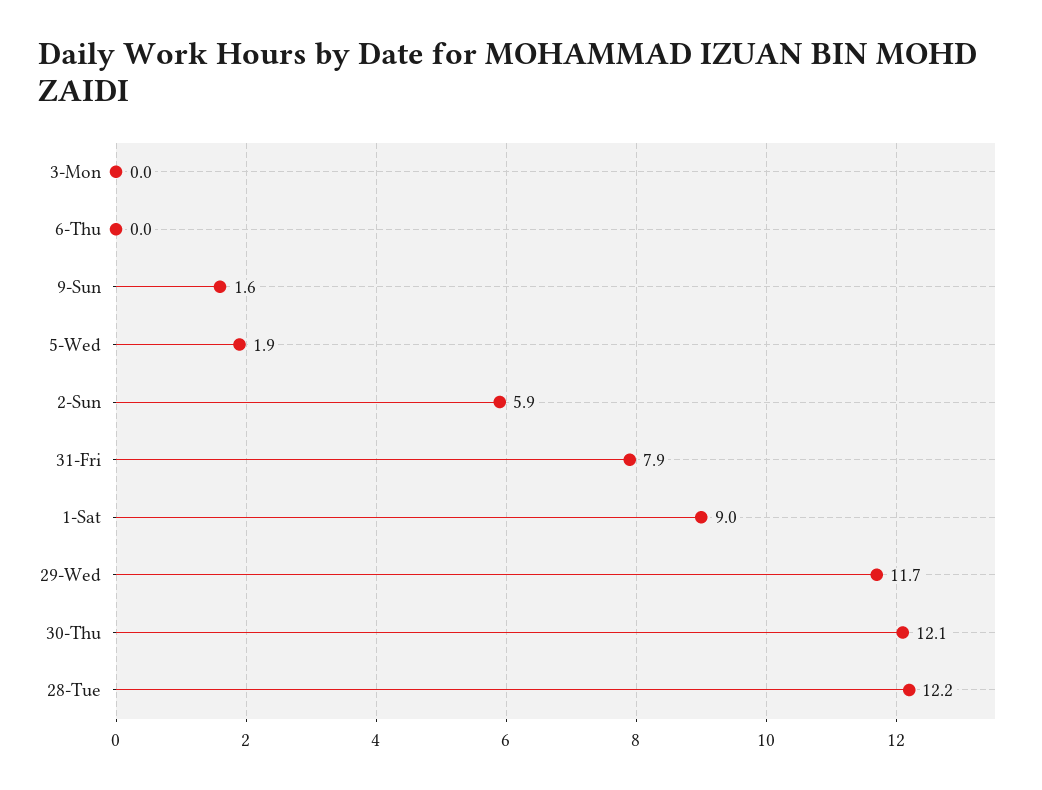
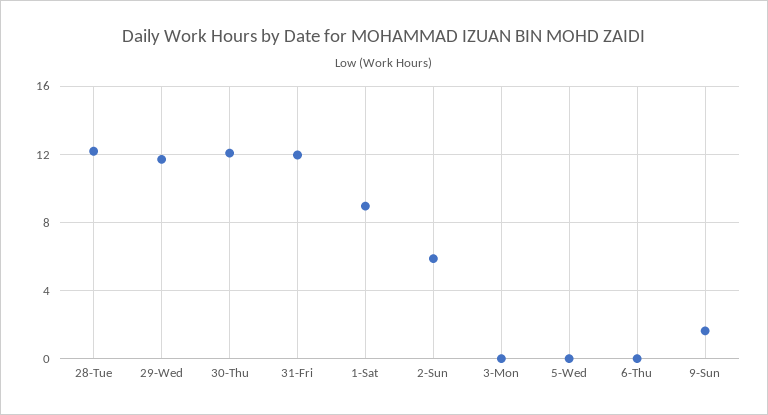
5-Wed: 1.9 -> 0
31-Fri: 7.9 -> 12

